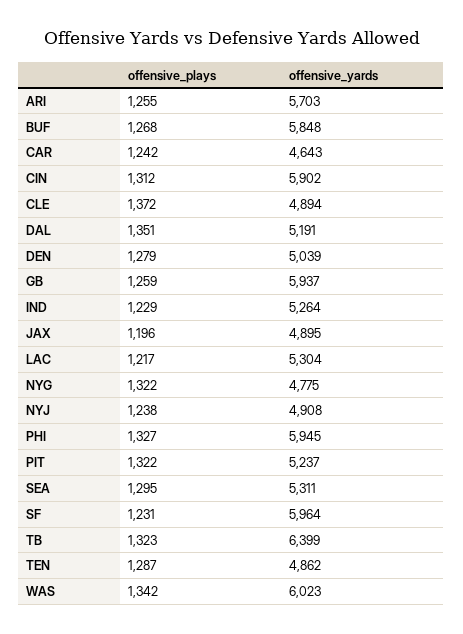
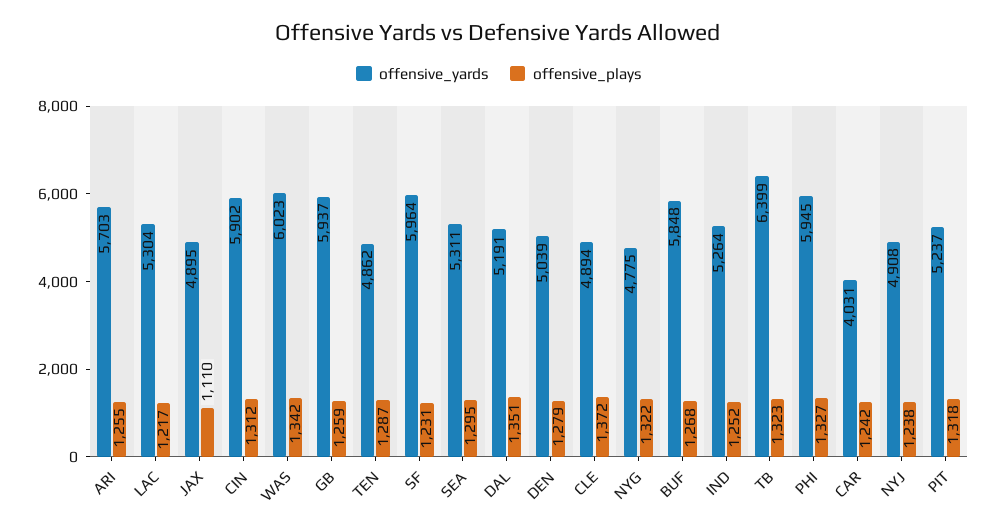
offensive_yards, CAR: 4643 -> 4031
offensive_plays, IND: 1229 -> 1252
offensive_plays, JAX: 1196 -> 1110
offensive_plays, PIT: 1322 -> 1318

